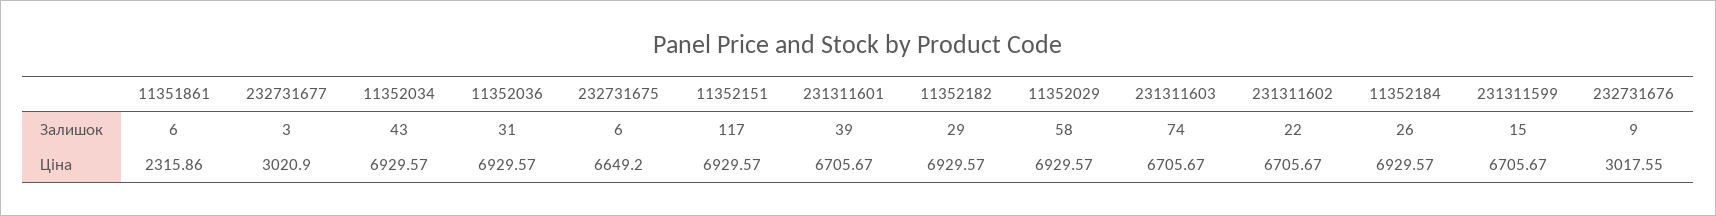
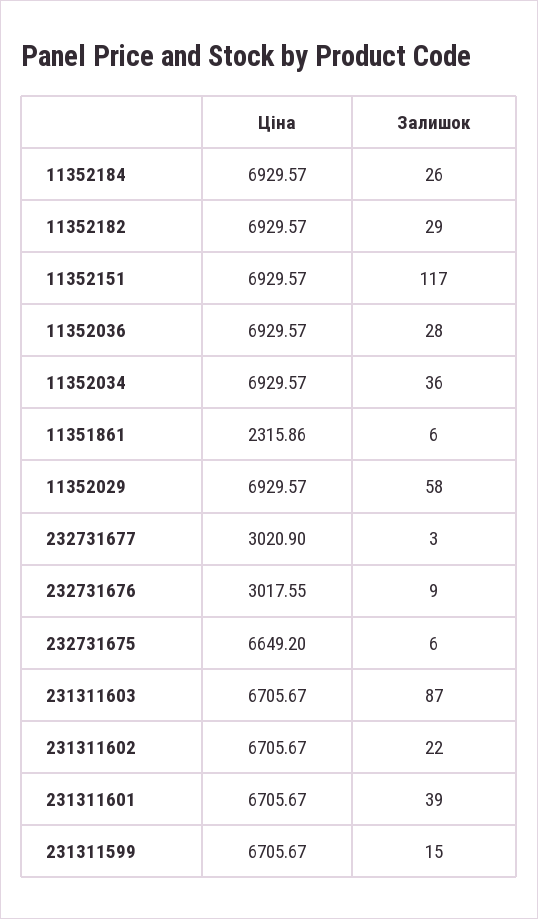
11352034, Залишок: 43 -> 36
11352036, Залишок: 31 -> 28
231311603, Залишок: 74 -> 87

